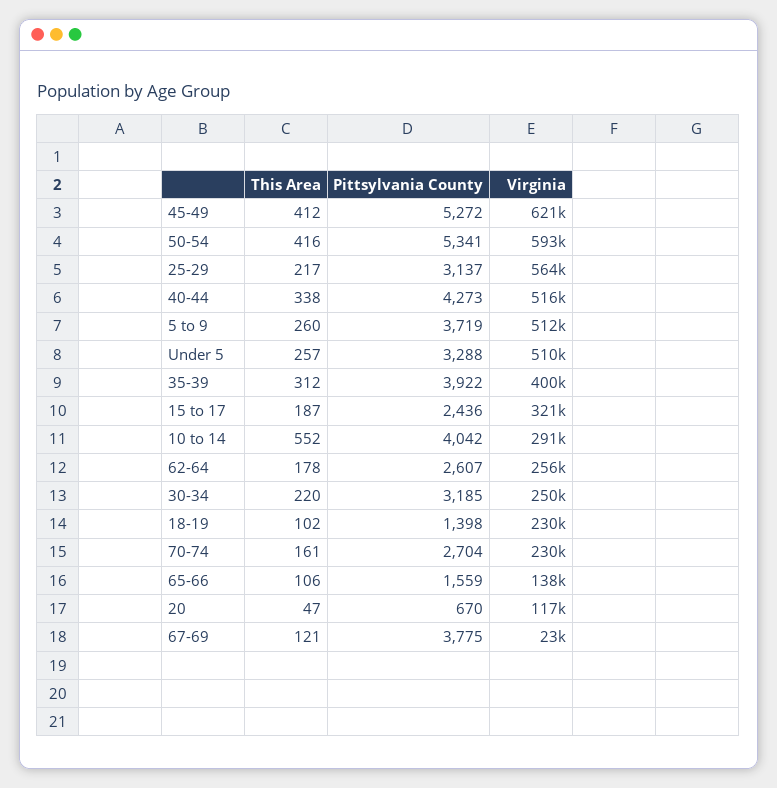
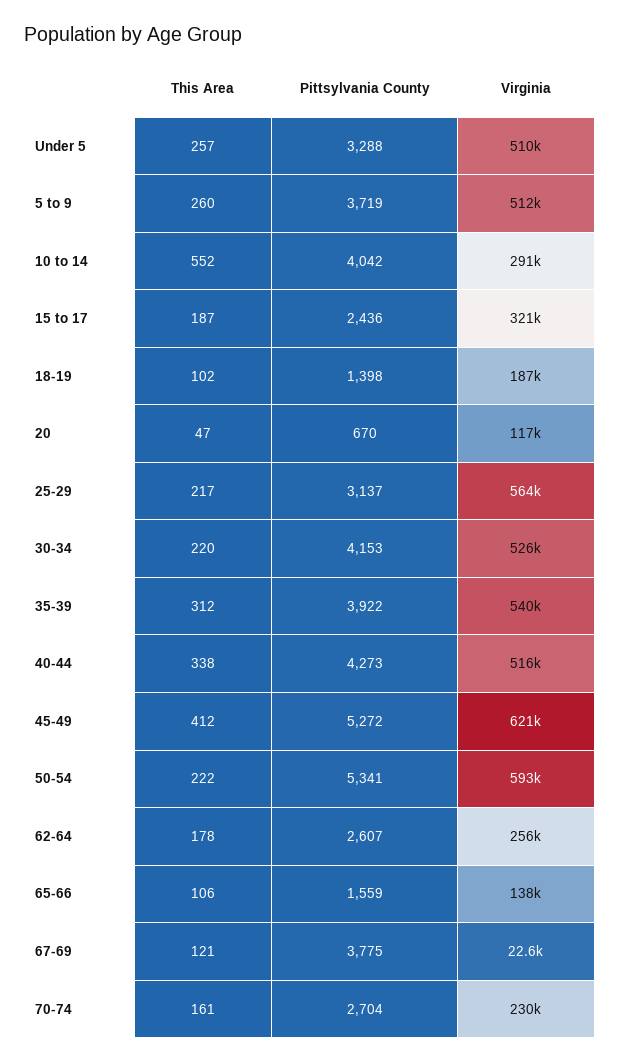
This Area, 50-54: 416 -> 222
Virginia, 35-39: 400000 -> 540000
Pittsylvania County, 30-34: 3185 -> 4153
Virginia, 30-34: 250000 -> 526000
Virginia, 18-19: 230000 -> 187000

